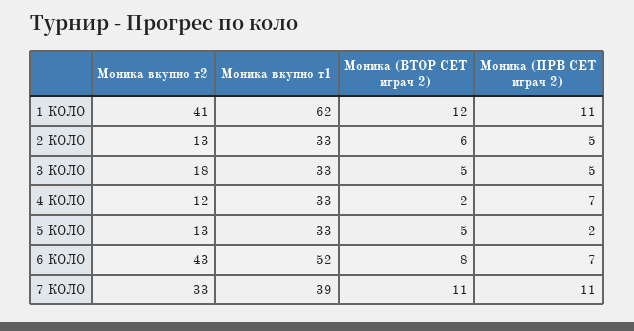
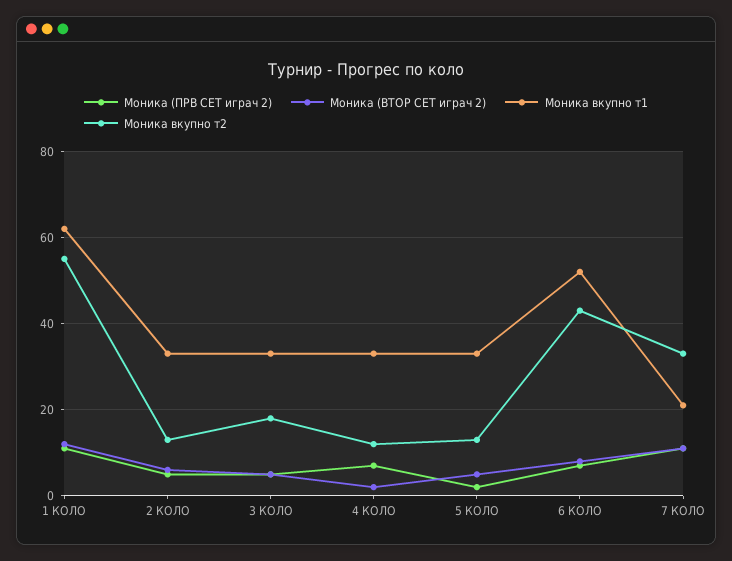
Моника вкупно т2, 1 КОЛО: 41 -> 55
Моника вкупно т1, 7 КОЛО: 39 -> 20

